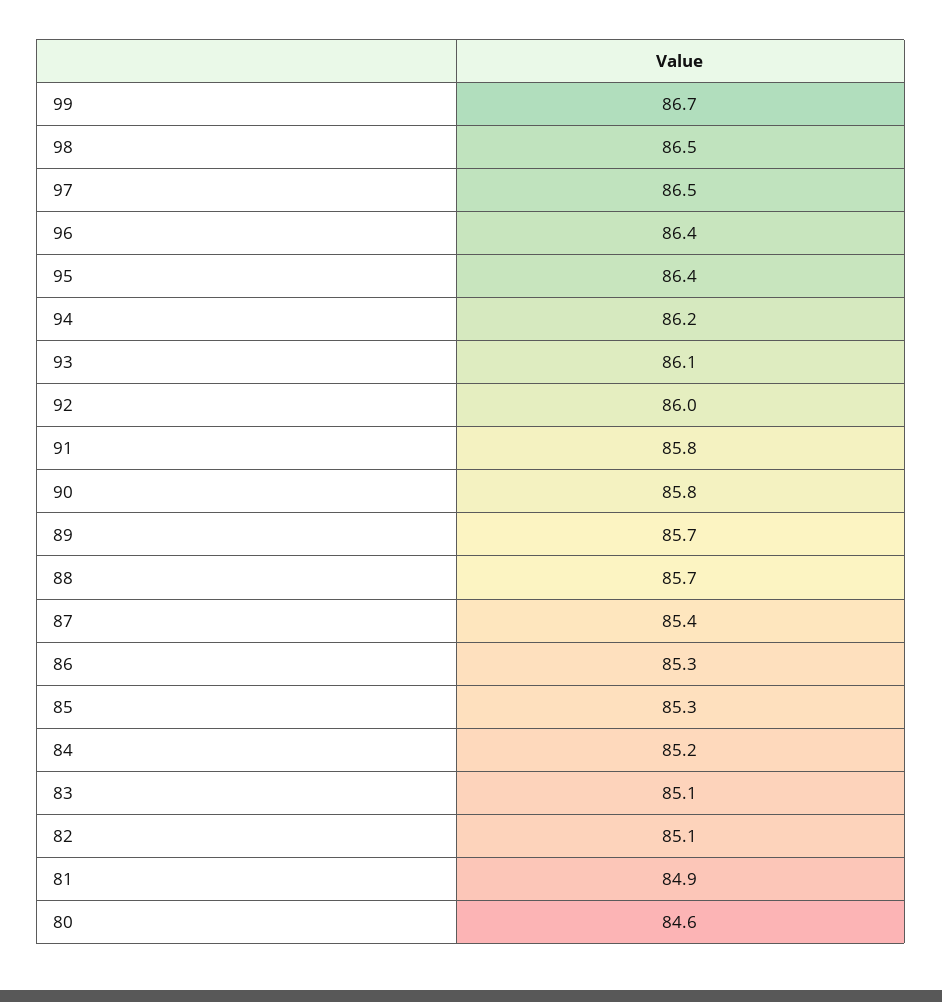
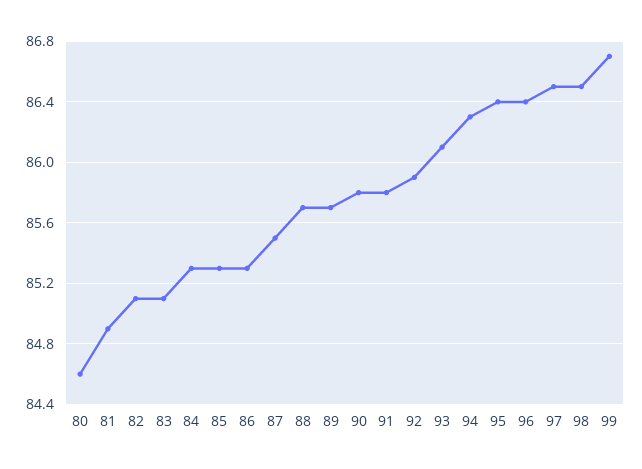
94: 86.2 -> 86.3
92: 86 -> 85.9
87: 85.4 -> 85.5
84: 85.2 -> 85.3

